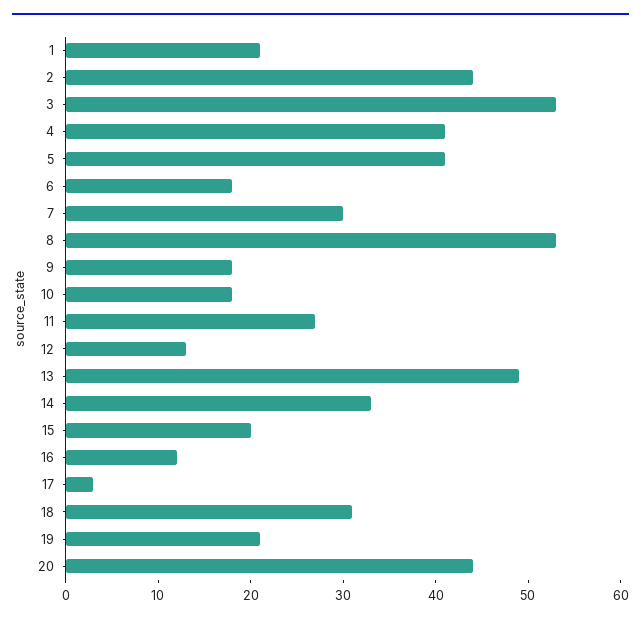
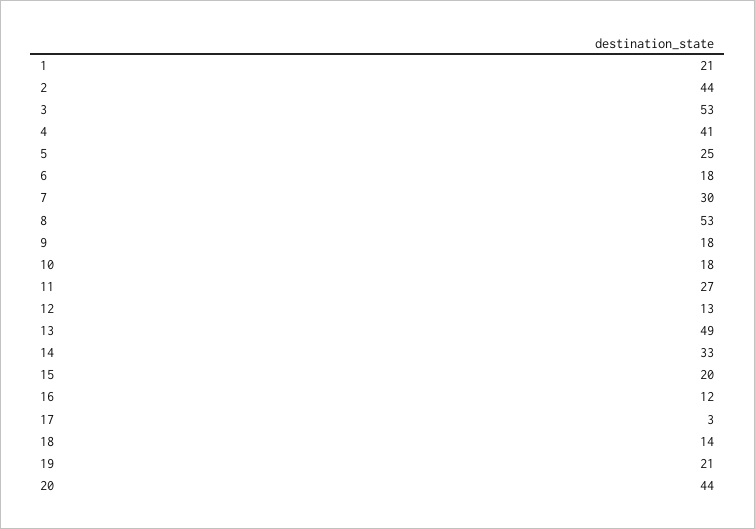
5: 41 -> 25
18: 31 -> 14

